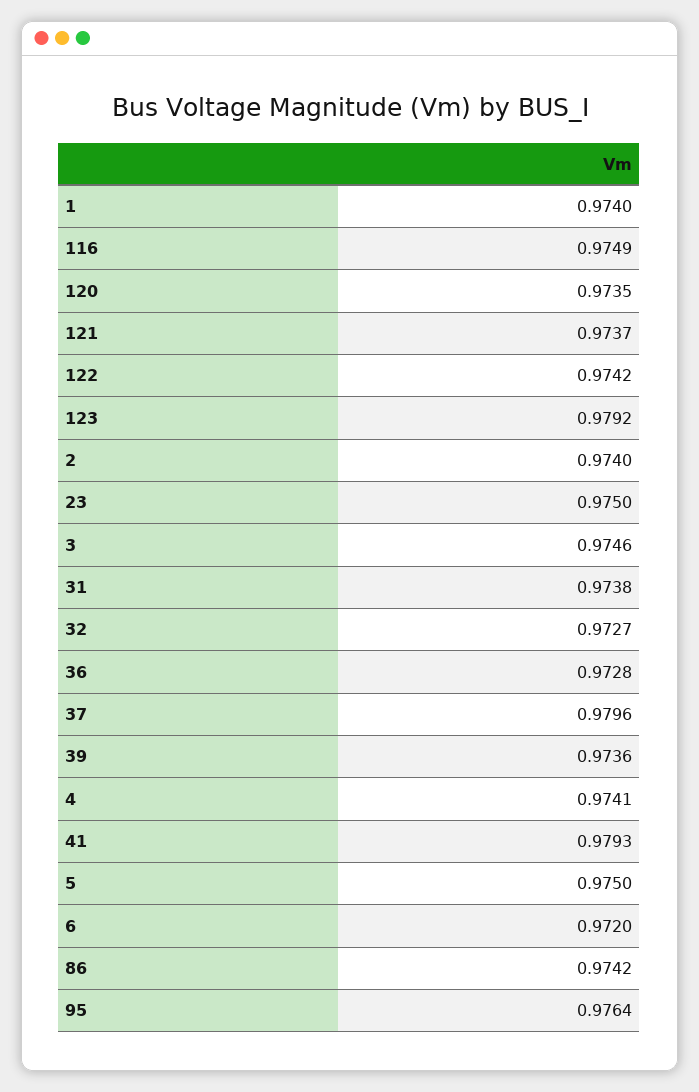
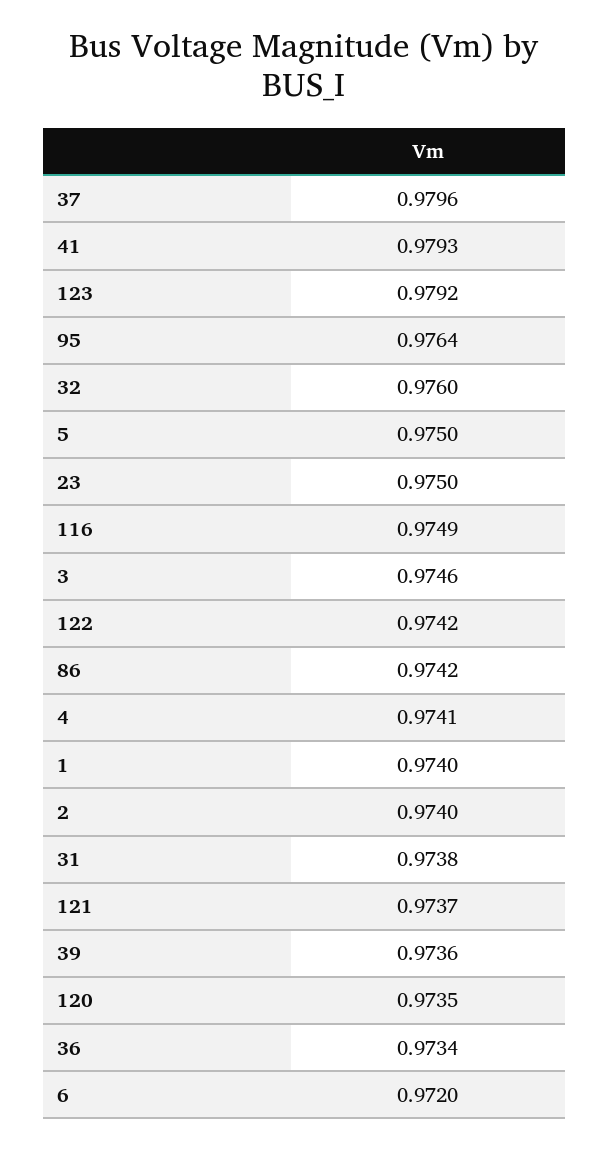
32: 0.9727 -> 0.976
36: 0.9728 -> 0.9734

